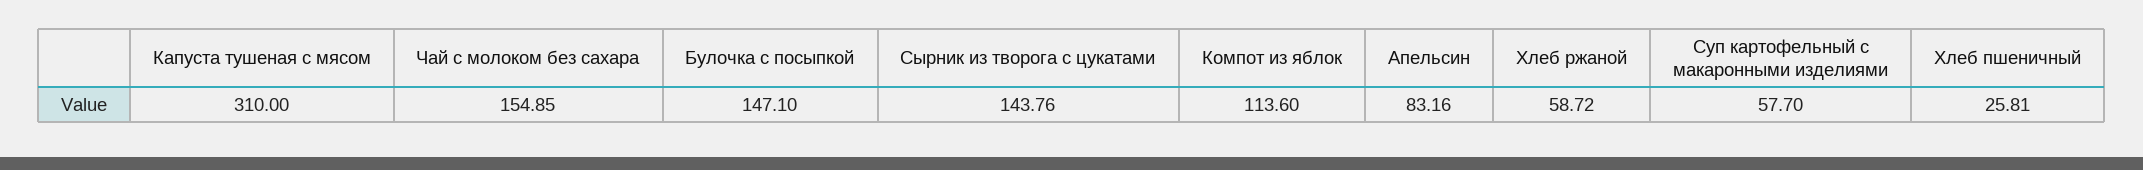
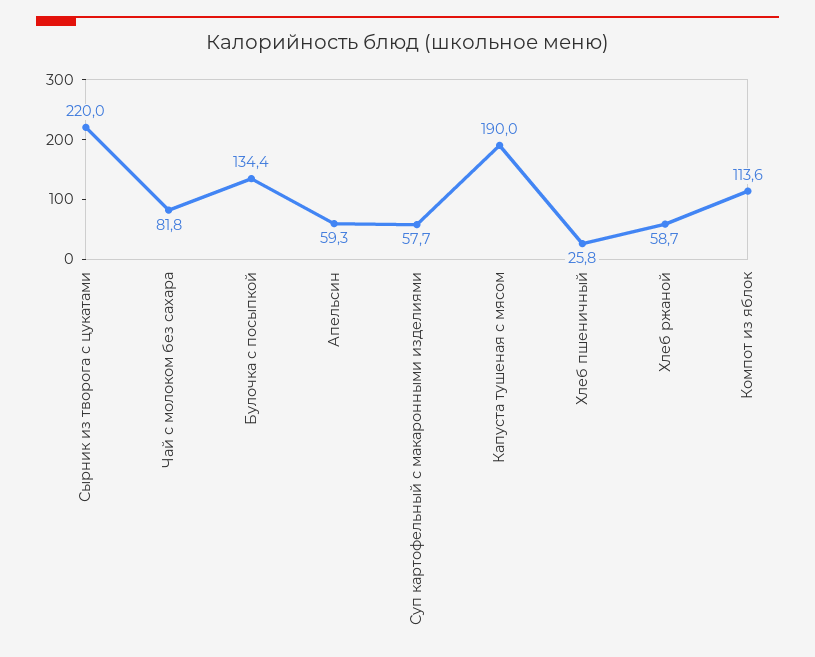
Капуста тушеная с мясом: 310 -> 190
Чай с молоком без сахара: 154.85 -> 81.8
Булочка с посыпкой: 147.1 -> 134.4
Сырник из творога с цукатами: 143.76 -> 220
Апельсин: 83.16 -> 59.3

